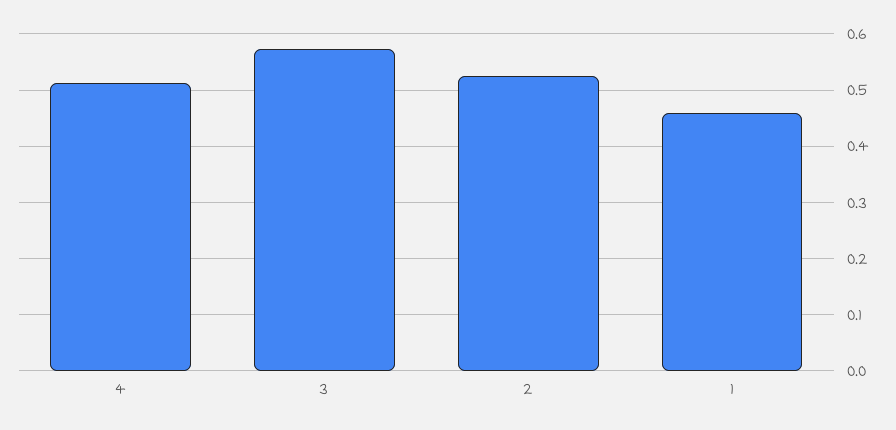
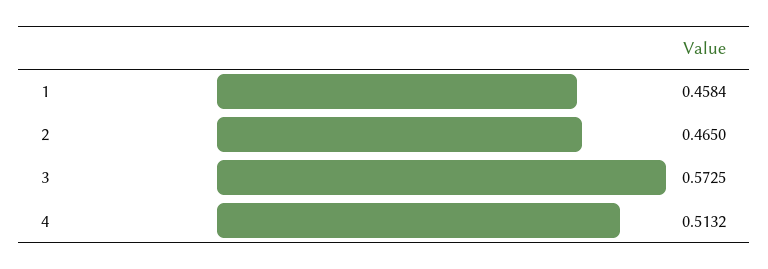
2: 0.52 -> 0.465

